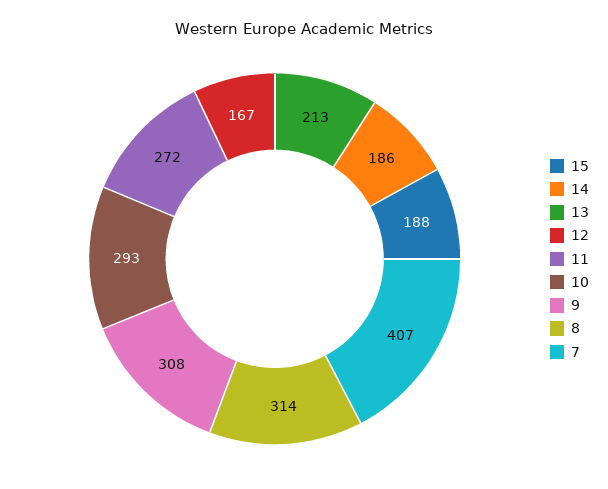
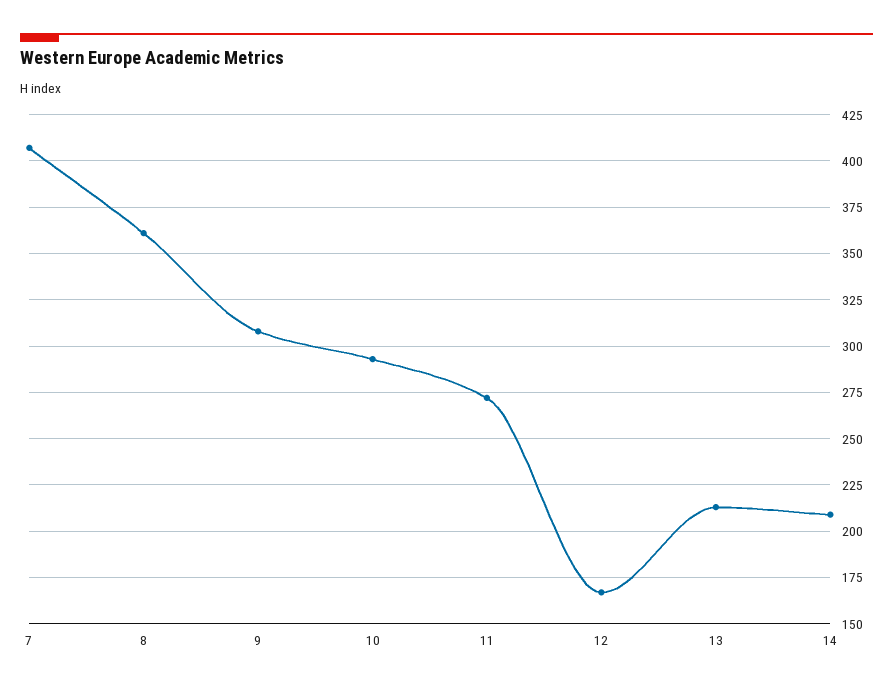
15: 188 -> none
14: 186 -> 210
8: 314 -> 360

